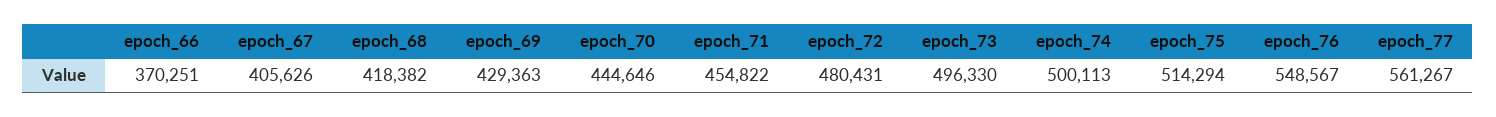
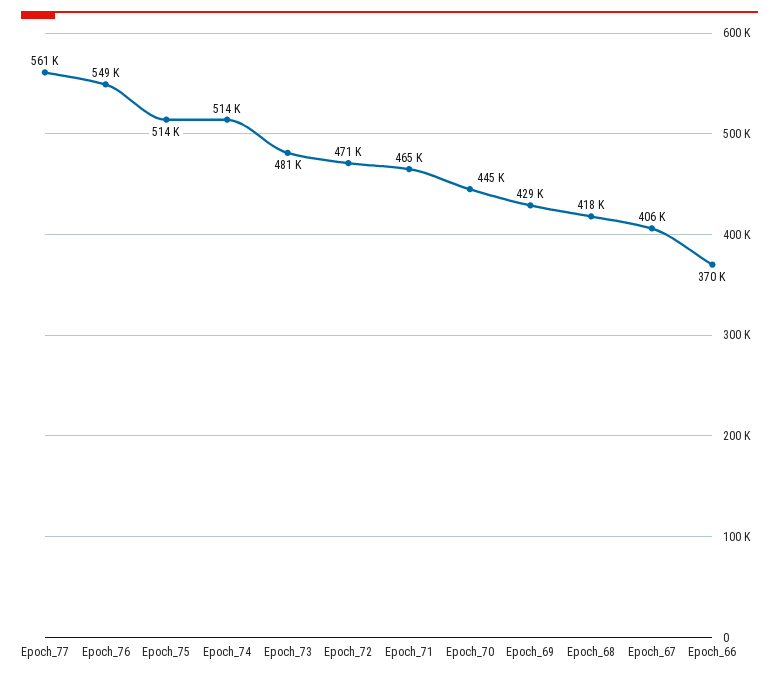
epoch_71: 454822 -> 465000
epoch_72: 480431 -> 471000
epoch_73: 496330 -> 481000
epoch_74: 500113 -> 514000

